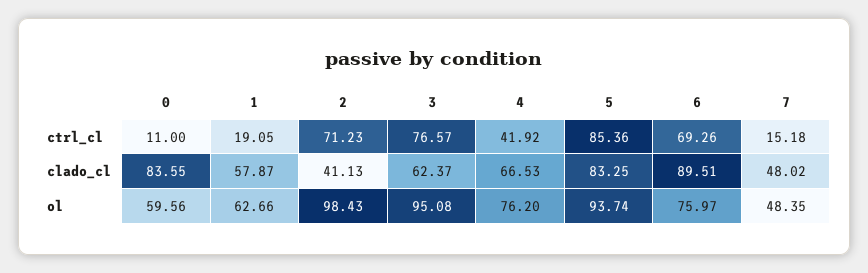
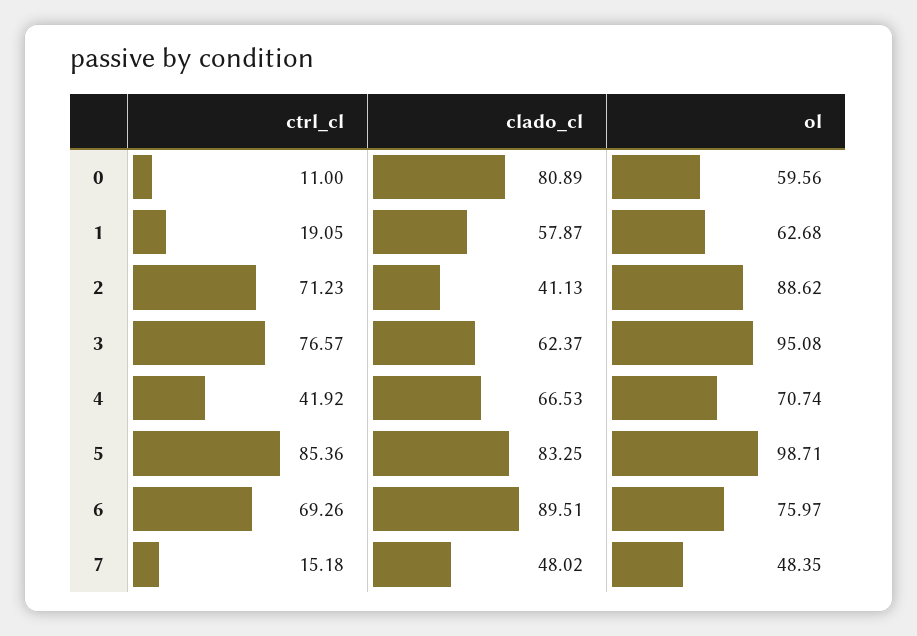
0, clado_cl: 83.55 -> 80.89
1, ol: 62.66 -> 62.68
2, ol: 98.43 -> 88.62
4, ol: 76.2 -> 70.74
5, ol: 93.74 -> 98.71

